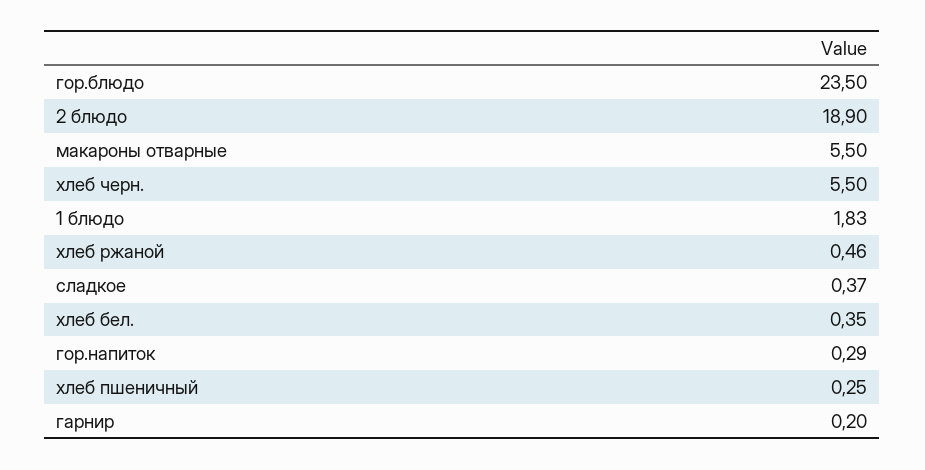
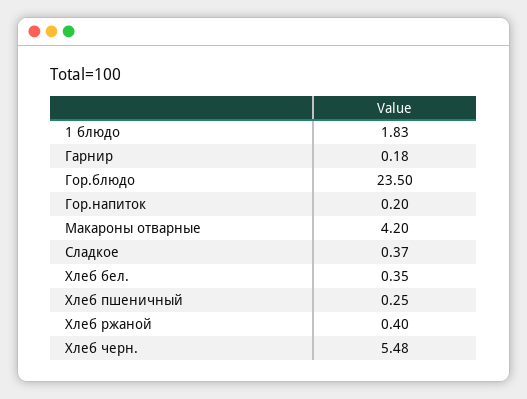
2 блюдо: 18.9 -> none
макароны отварные: 5.5 -> 4.2
хлеб черн.: 5.5 -> 5.48
хлеб ржаной: 0.46 -> 0.4
гор.напиток: 0.29 -> 0.2
гарнир: 0.2 -> 0.18

